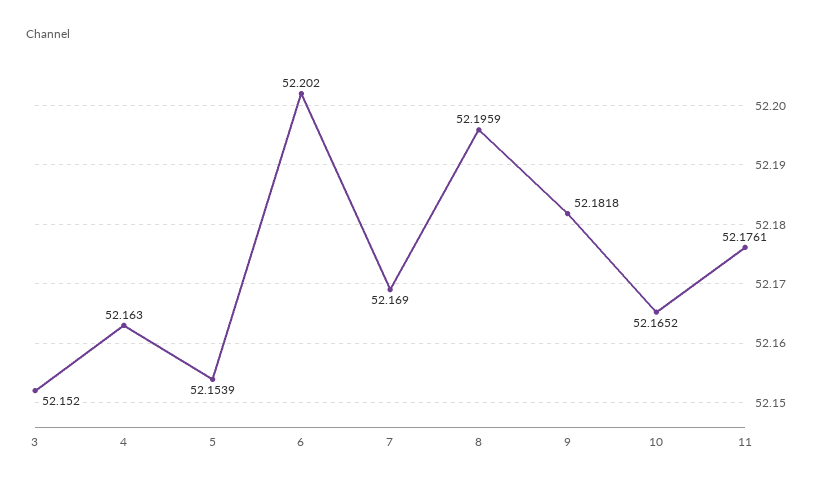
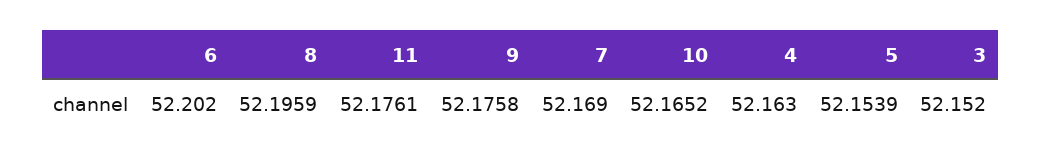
9: 52.1818 -> 52.1758

